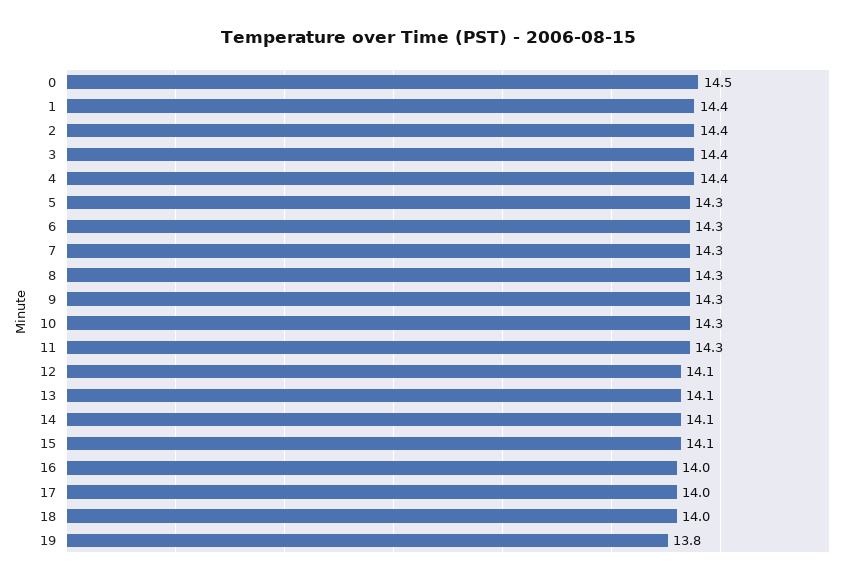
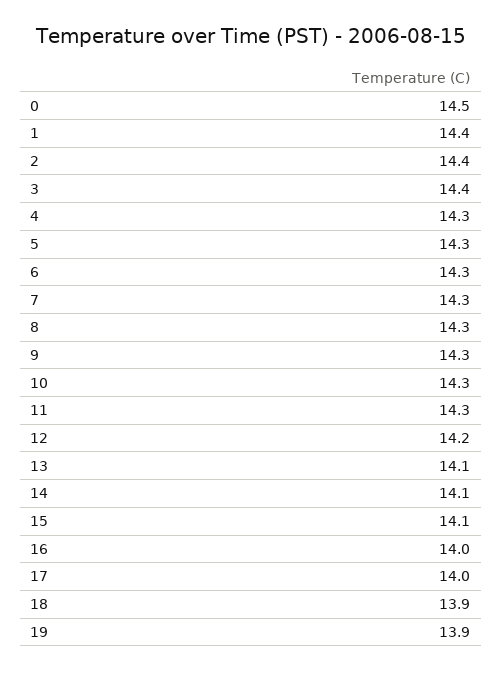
4: 14.4 -> 14.3
12: 14.1 -> 14.2
18: 14 -> 13.9
19: 13.8 -> 13.9

